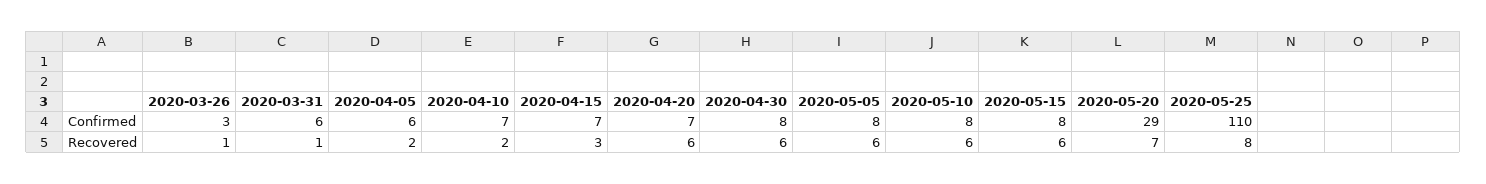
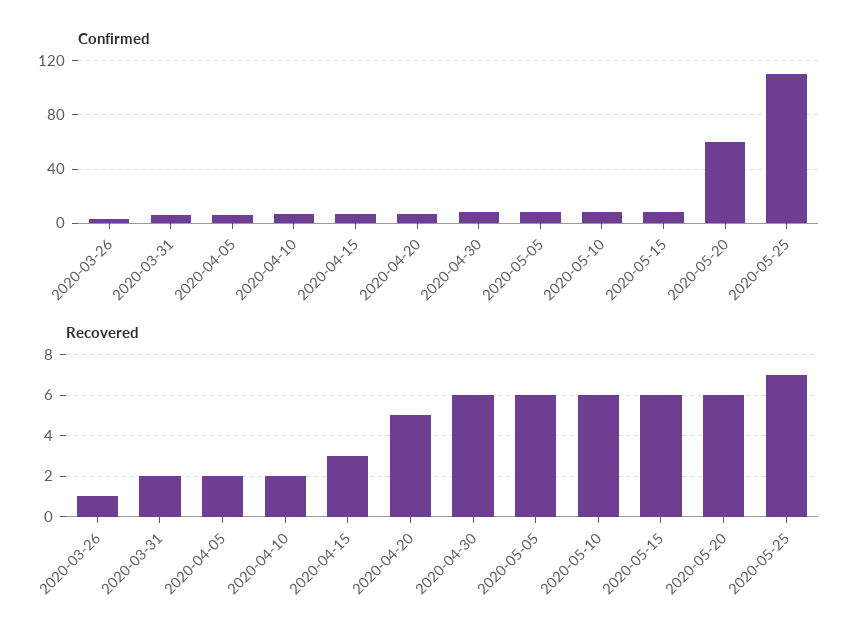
Confirmed, 2020-05-20: 29 -> 60
Recovered, 2020-03-31: 1 -> 2
Recovered, 2020-04-20: 6 -> 5
Recovered, 2020-05-20: 7 -> 6
Recovered, 2020-05-25: 8 -> 7

